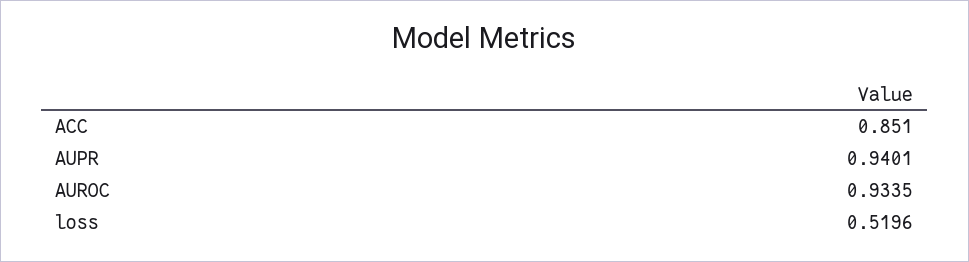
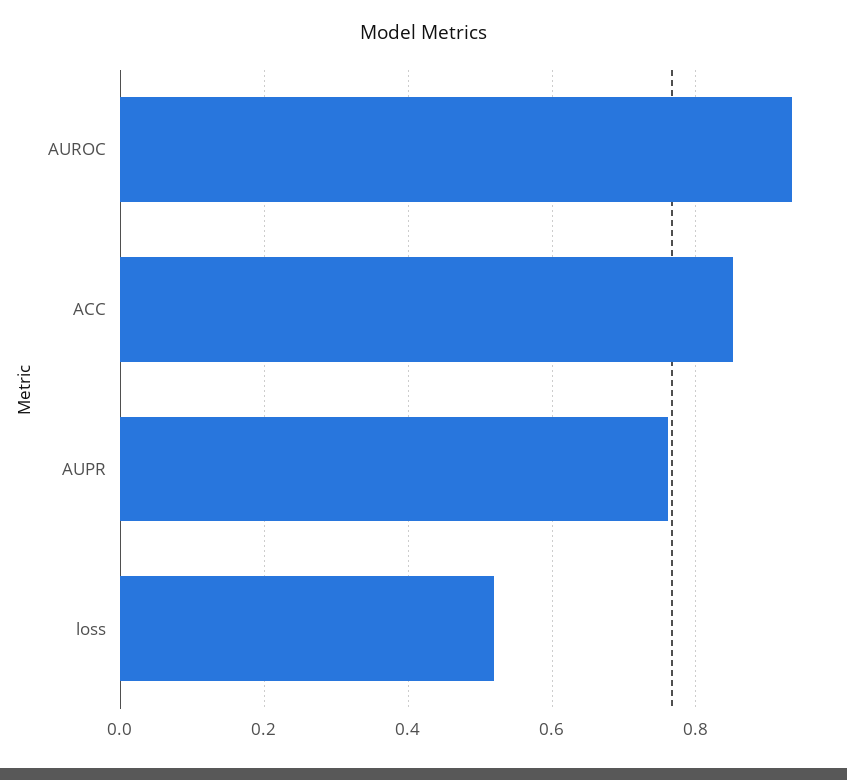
AUPR: 0.9401 -> 0.76

